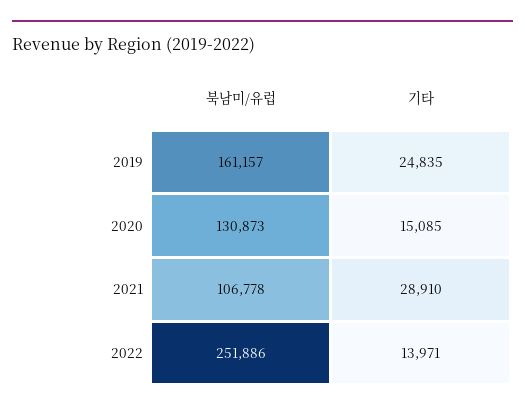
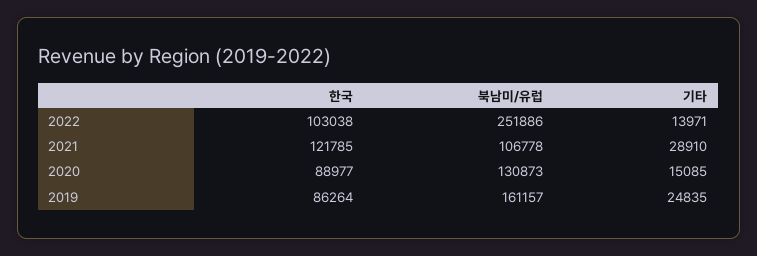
한국, 2022: none -> 103038
한국, 2021: none -> 121785
한국, 2020: none -> 88977
한국, 2019: none -> 86264

